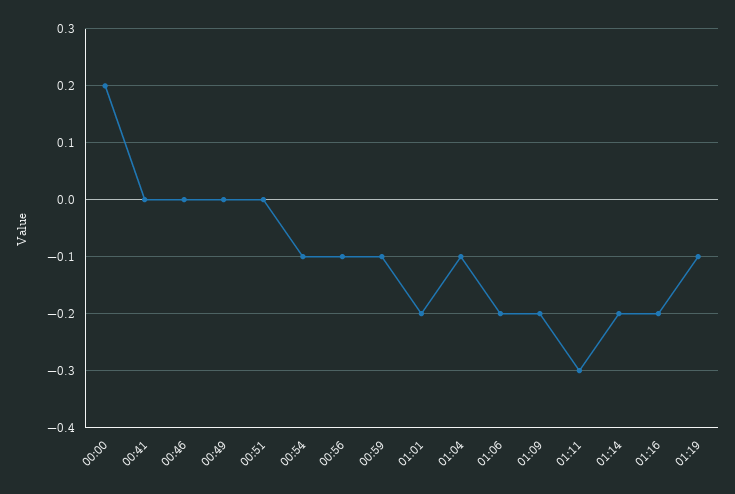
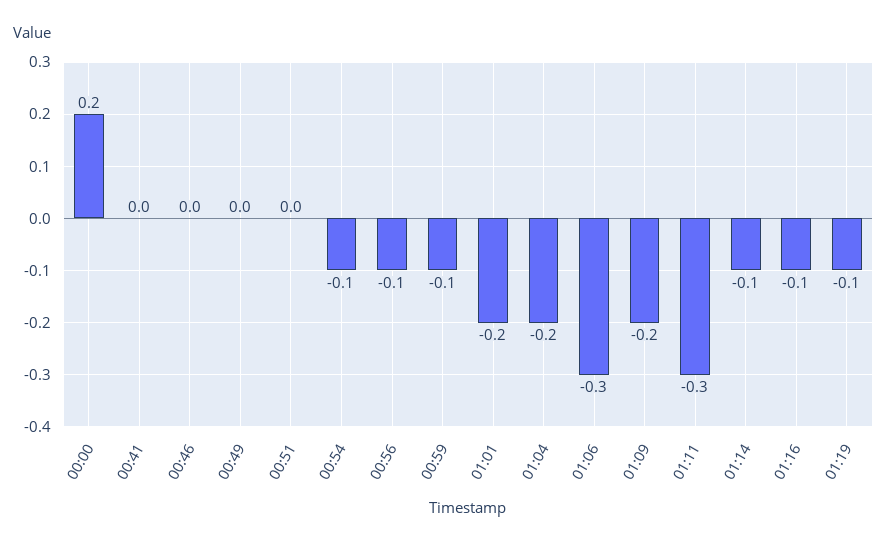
01:04: -0.1 -> -0.2
01:06: -0.2 -> -0.3
01:14: -0.2 -> -0.1
01:16: -0.2 -> -0.1

